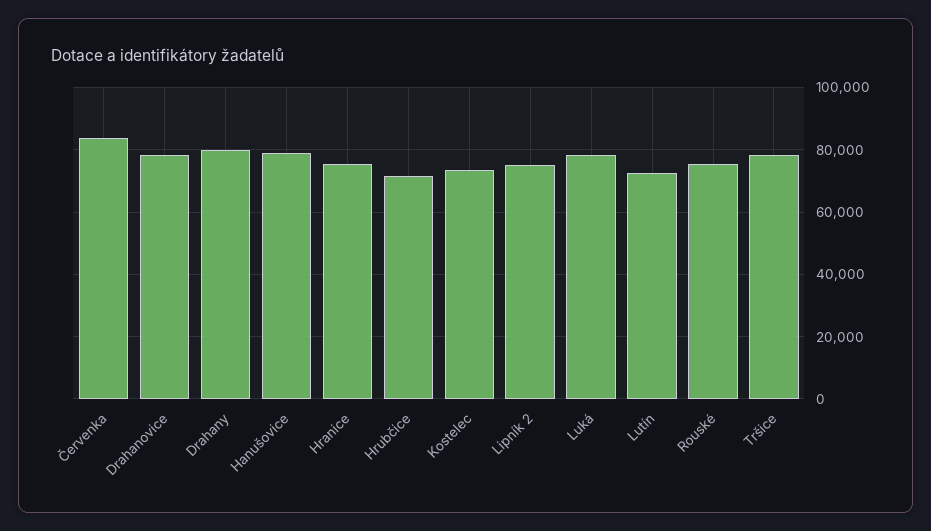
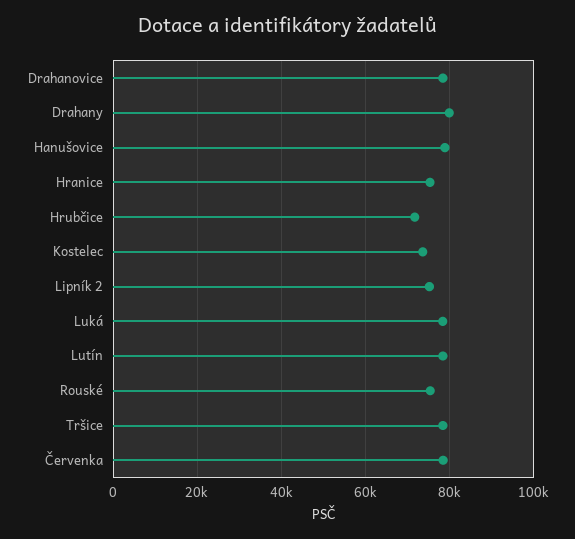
Červenka: 84000 -> 78000
Lutín: 72000 -> 78000

